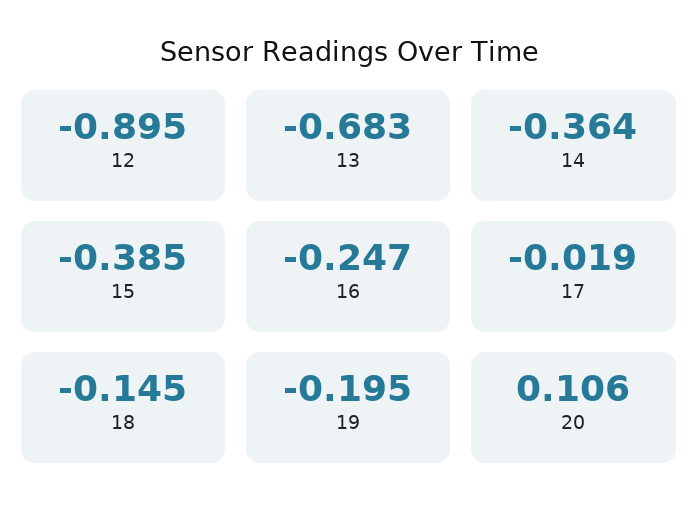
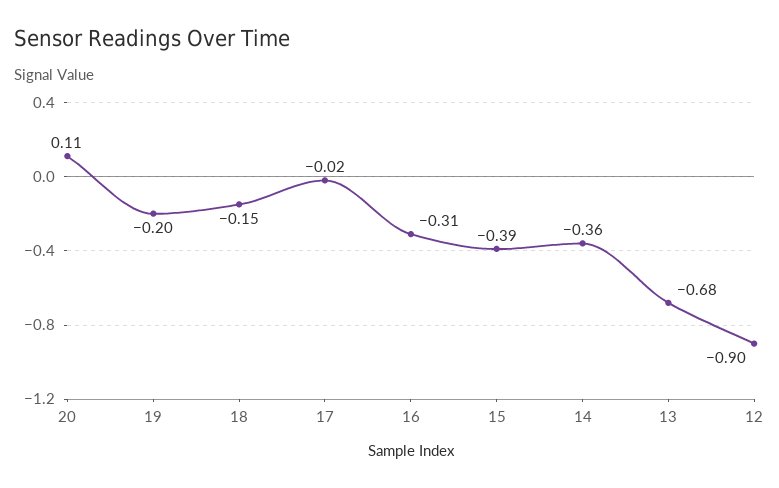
16: -0.247 -> -0.31

